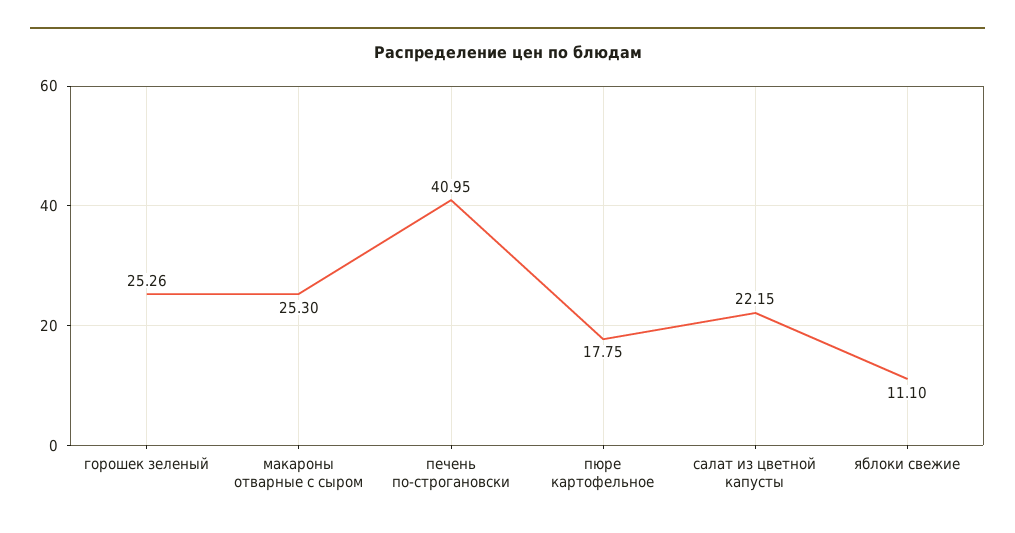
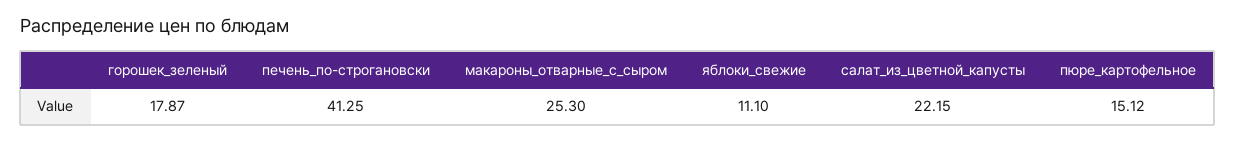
горошек зеленый: 25.26 -> 17.87
печень по-строгановски: 40.95 -> 41.25
пюре картофельное: 17.75 -> 15.12

